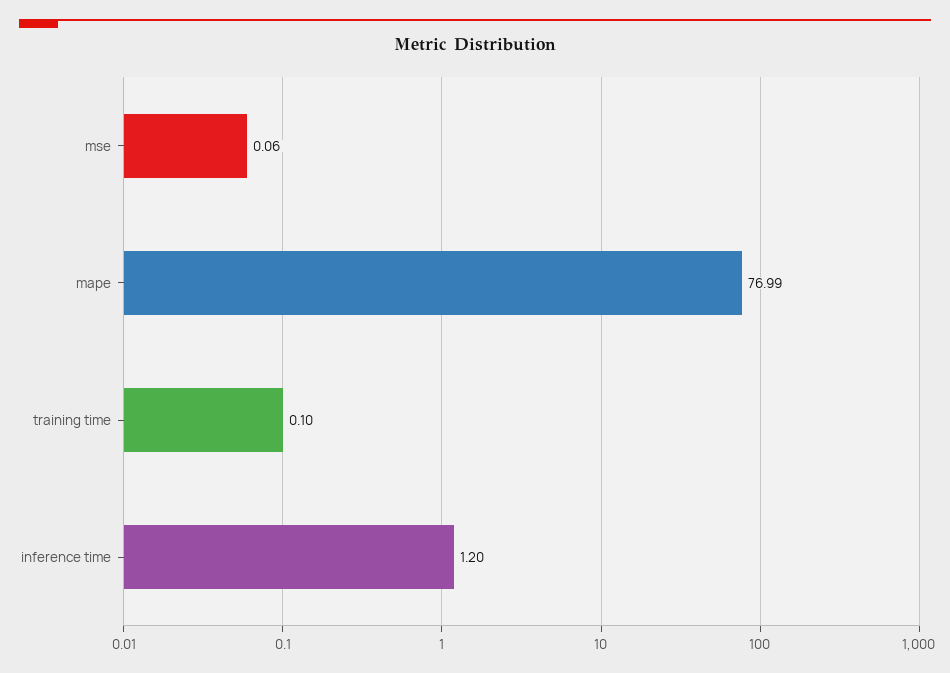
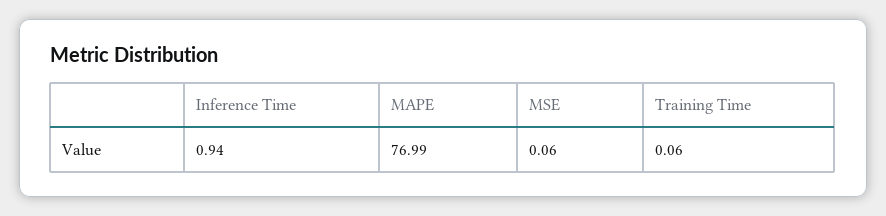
training time: 0.1 -> 0.06
inference time: 1.2 -> 0.94

